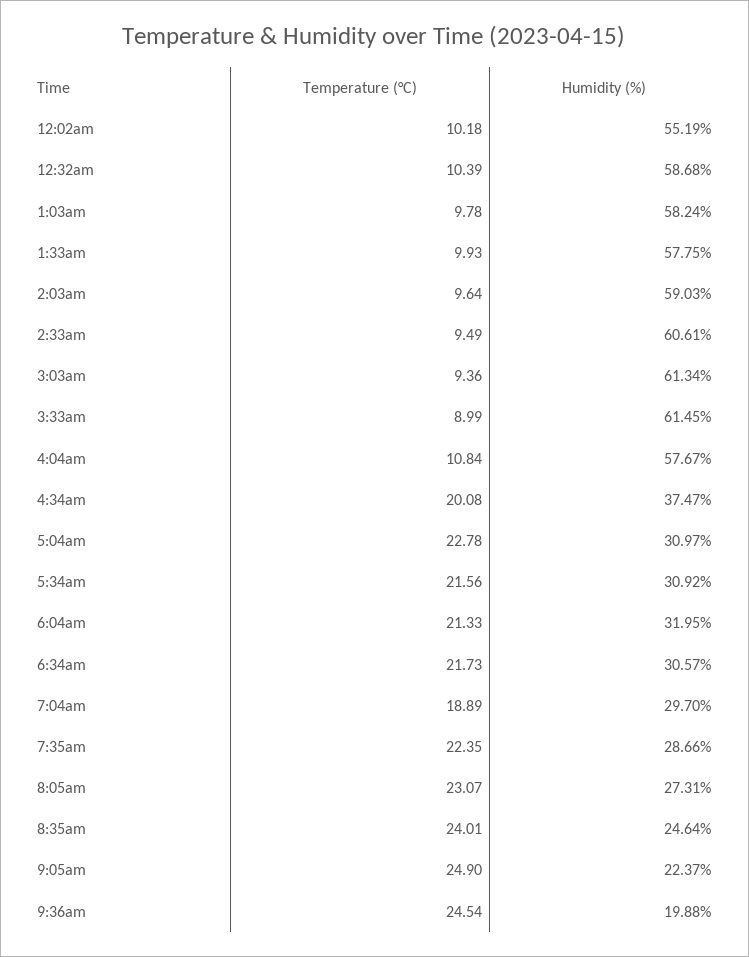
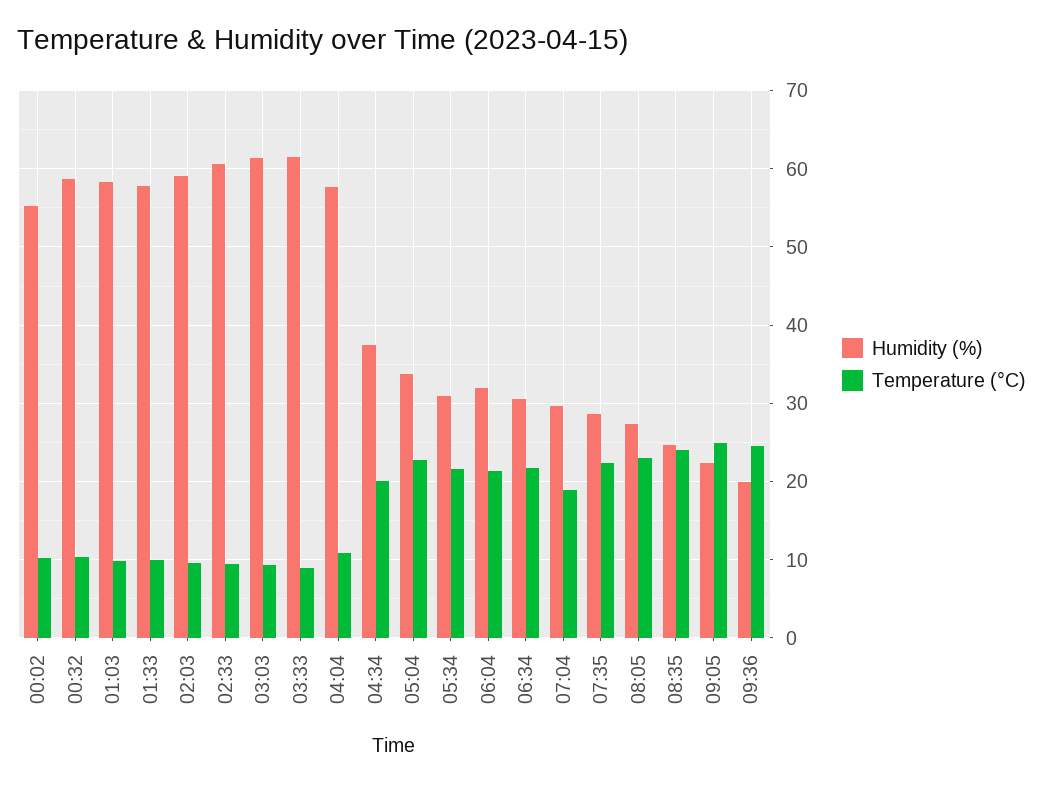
Humidity (%), 5:04am: 30.97 -> 34

